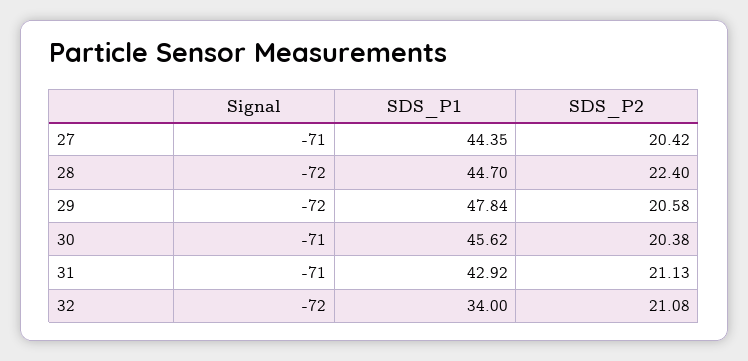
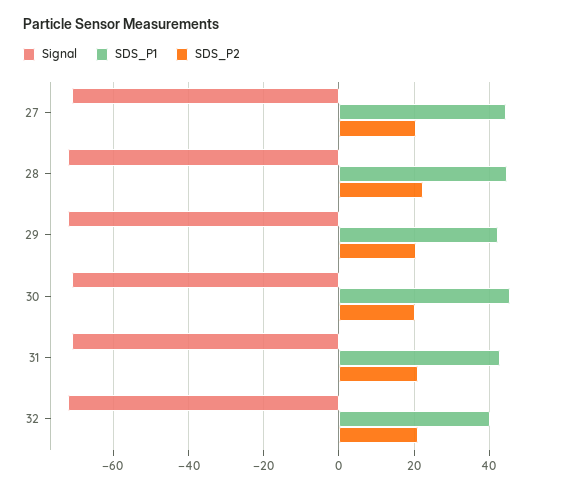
SDS_P1, 29: 47.84 -> 42
SDS_P1, 32: 34 -> 40

